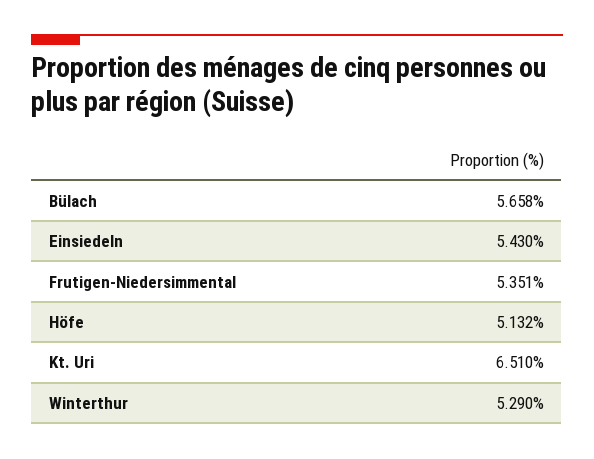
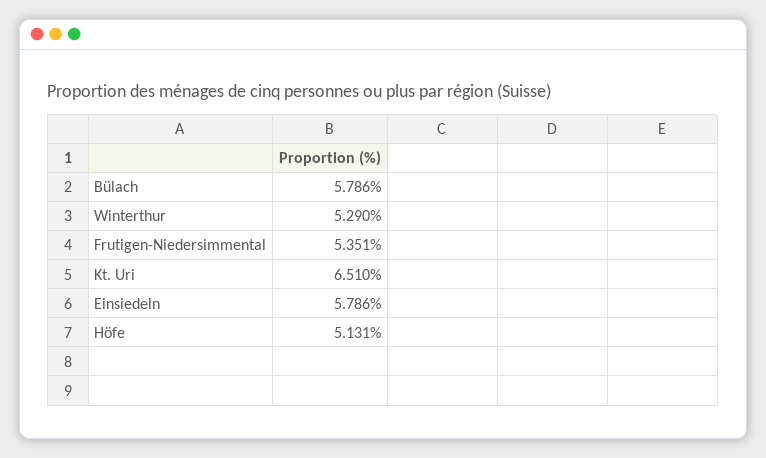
Bülach: 5.658 -> 5.786
Einsiedeln: 5.43 -> 5.786
Höfe: 5.132 -> 5.131

